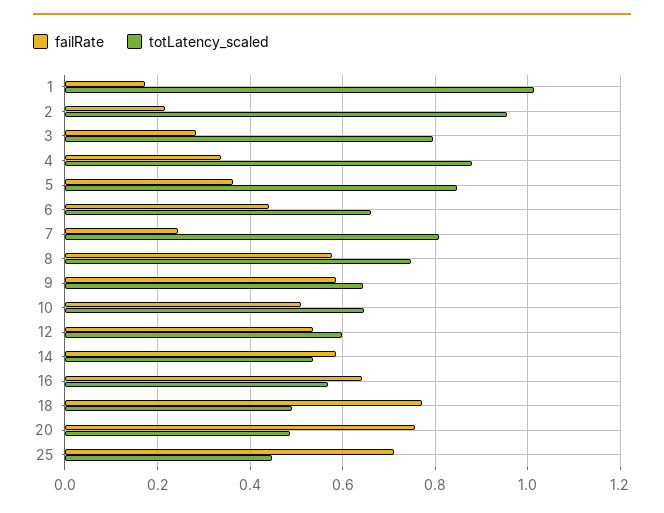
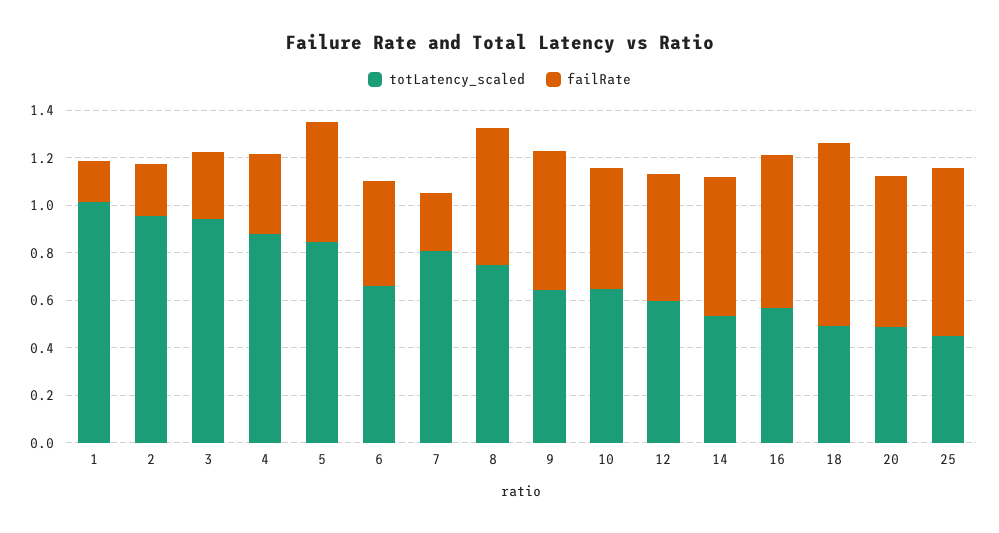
totLatency_scaled, 3: 0.8 -> 0.95
failRate, 5: 0.36 -> 0.5
failRate, 20: 0.76 -> 0.65

